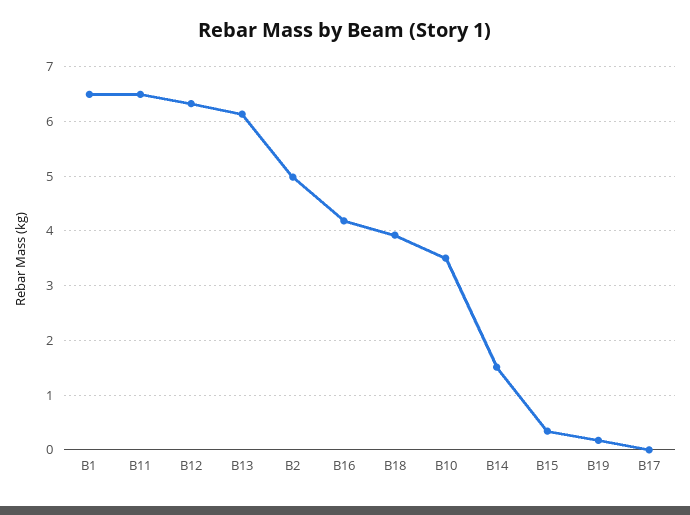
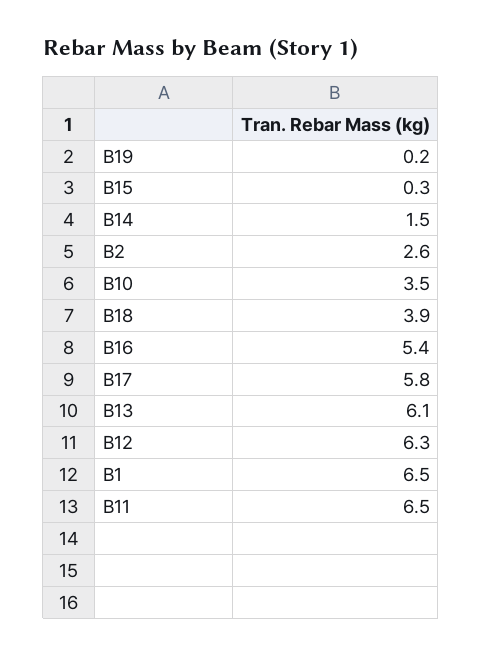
B2: 5 -> 2.6
B16: 4.2 -> 5.4
B17: 0 -> 5.8

